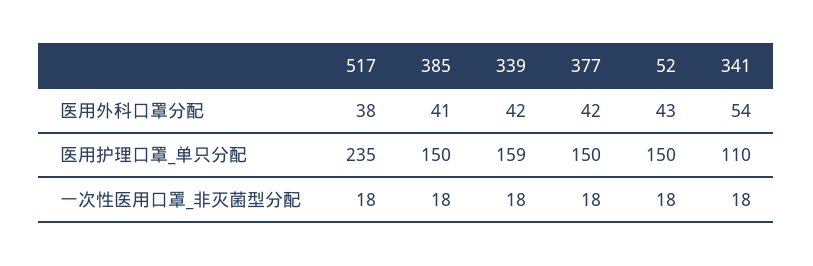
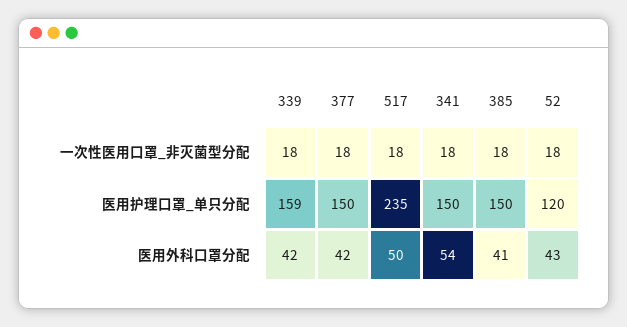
517, 医用外科口罩分配: 38 -> 50
52, 医用护理口罩_单只分配: 150 -> 120
341, 医用护理口罩_单只分配: 110 -> 150

